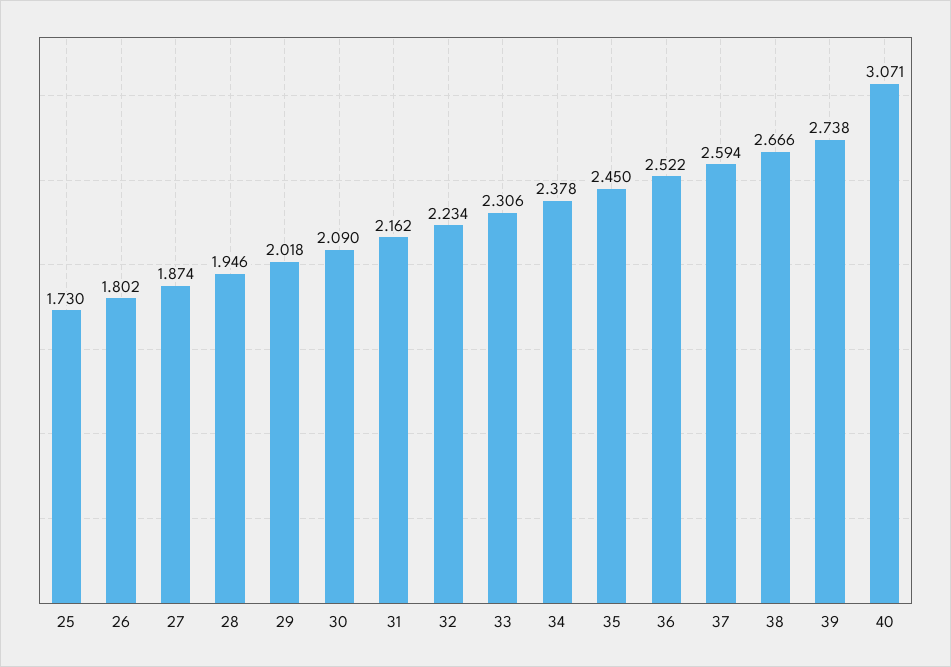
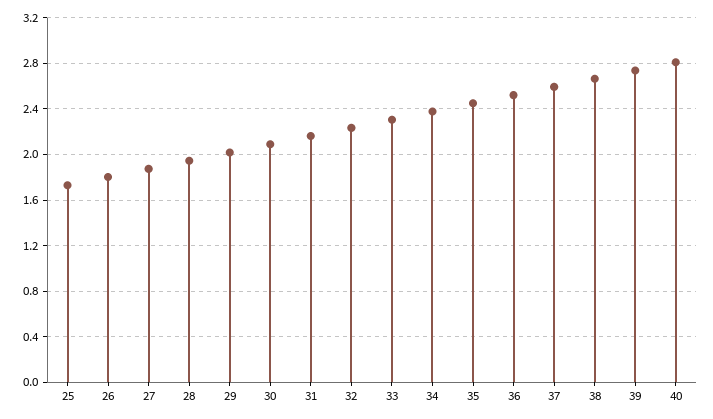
40: 3.071 -> 2.8

